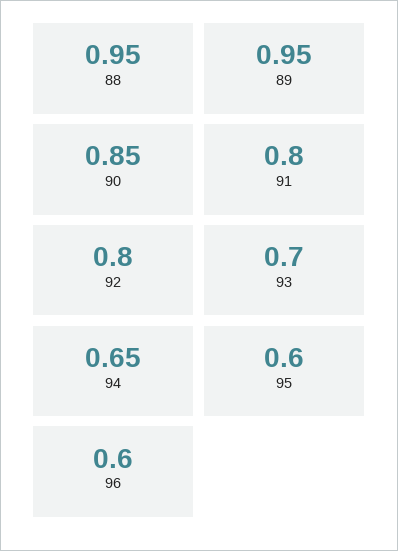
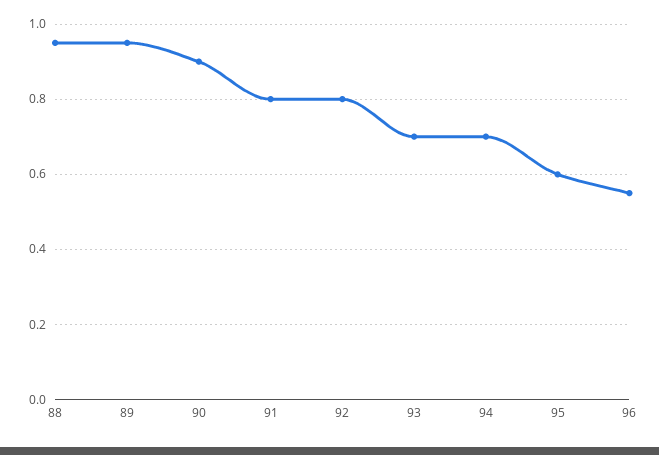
90: 0.85 -> 0.9
94: 0.65 -> 0.7
96: 0.6 -> 0.55

